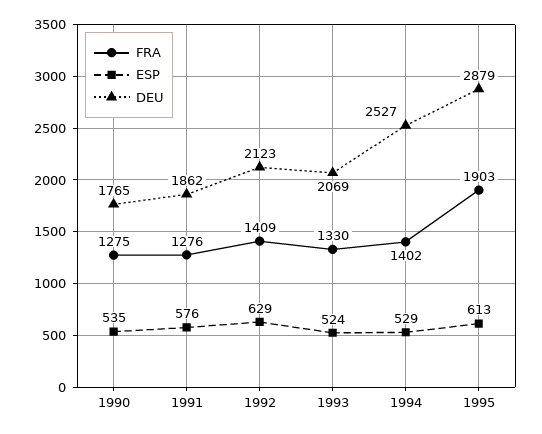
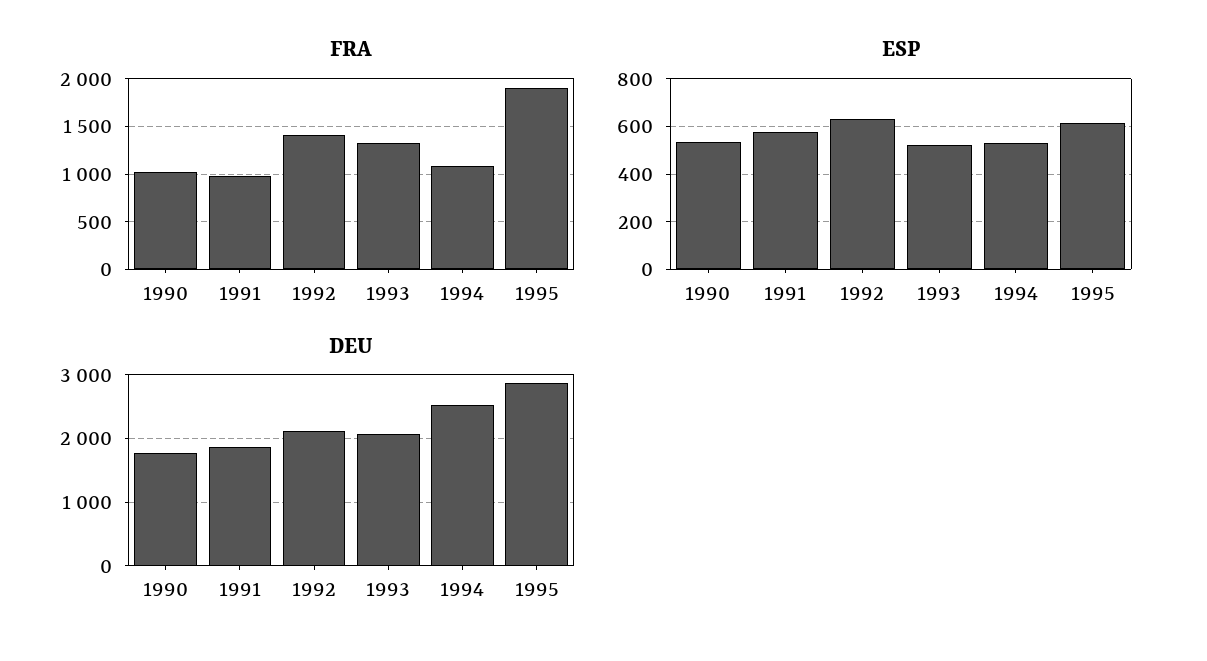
FRA, 1990: 1275 -> 1000
FRA, 1991: 1276 -> 1000
FRA, 1994: 1402 -> 1100

